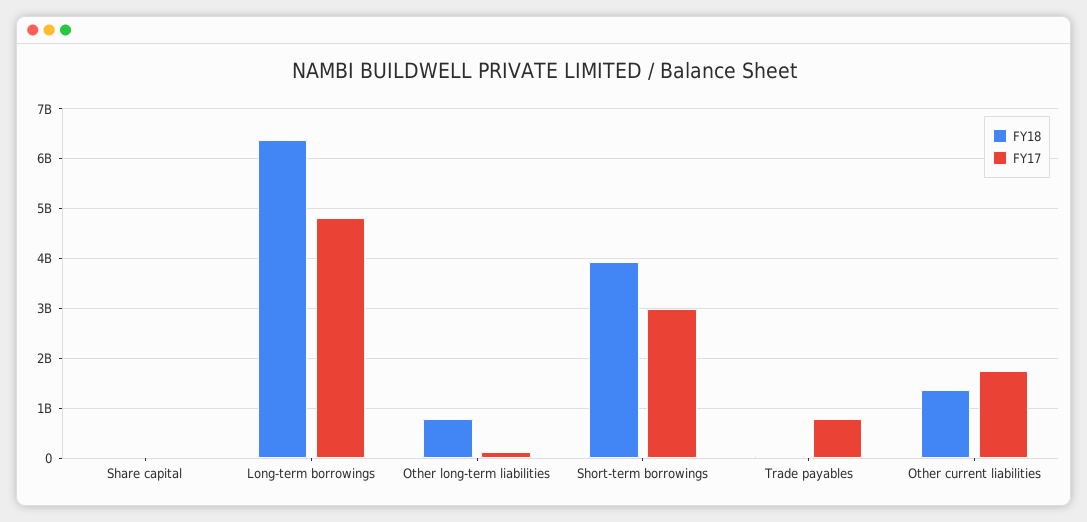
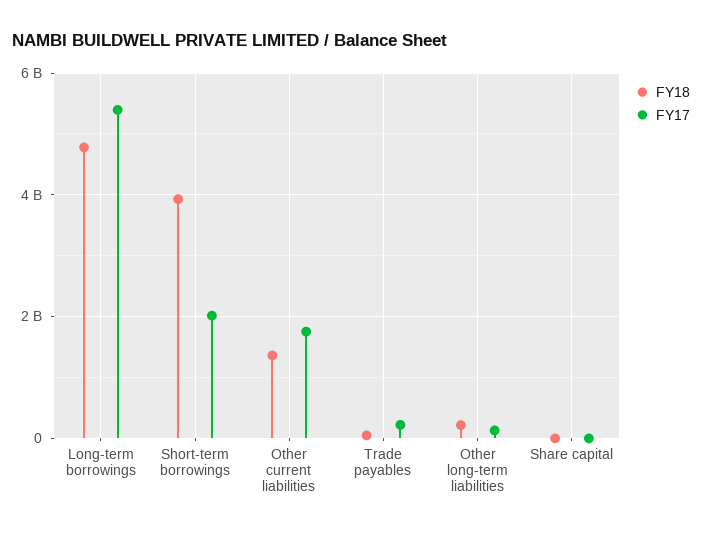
FY18, Long-term borrowings: 6400000000 -> 4800000000
FY17, Long-term borrowings: 4800000000 -> 5400000000
FY18, Other long-term liabilities: 800000000 -> 200000000
FY17, Short-term borrowings: 3000000000 -> 2000000000
FY17, Trade payables: 800000000 -> 200000000

